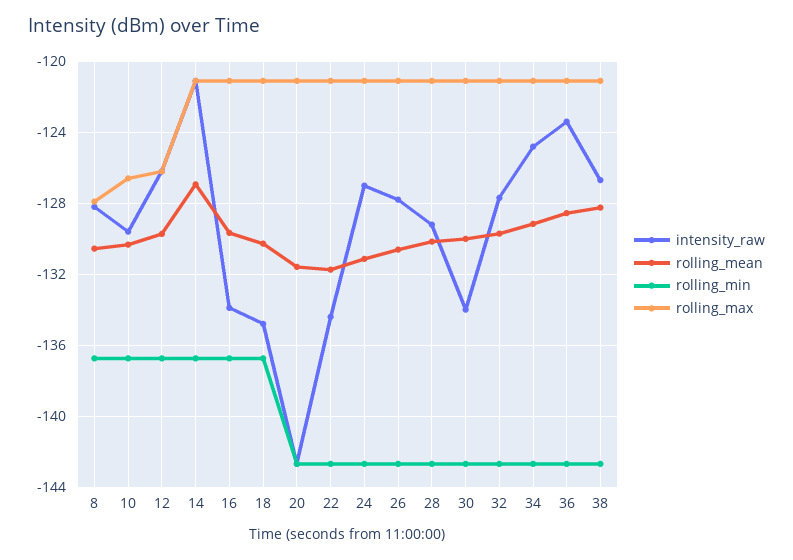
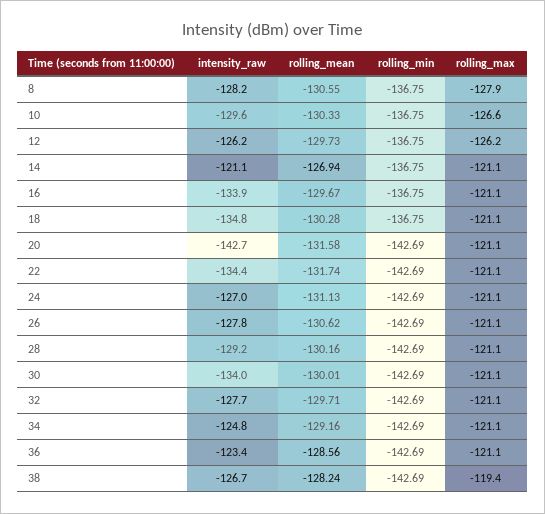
rolling_max, 38: -121 -> -119.4

